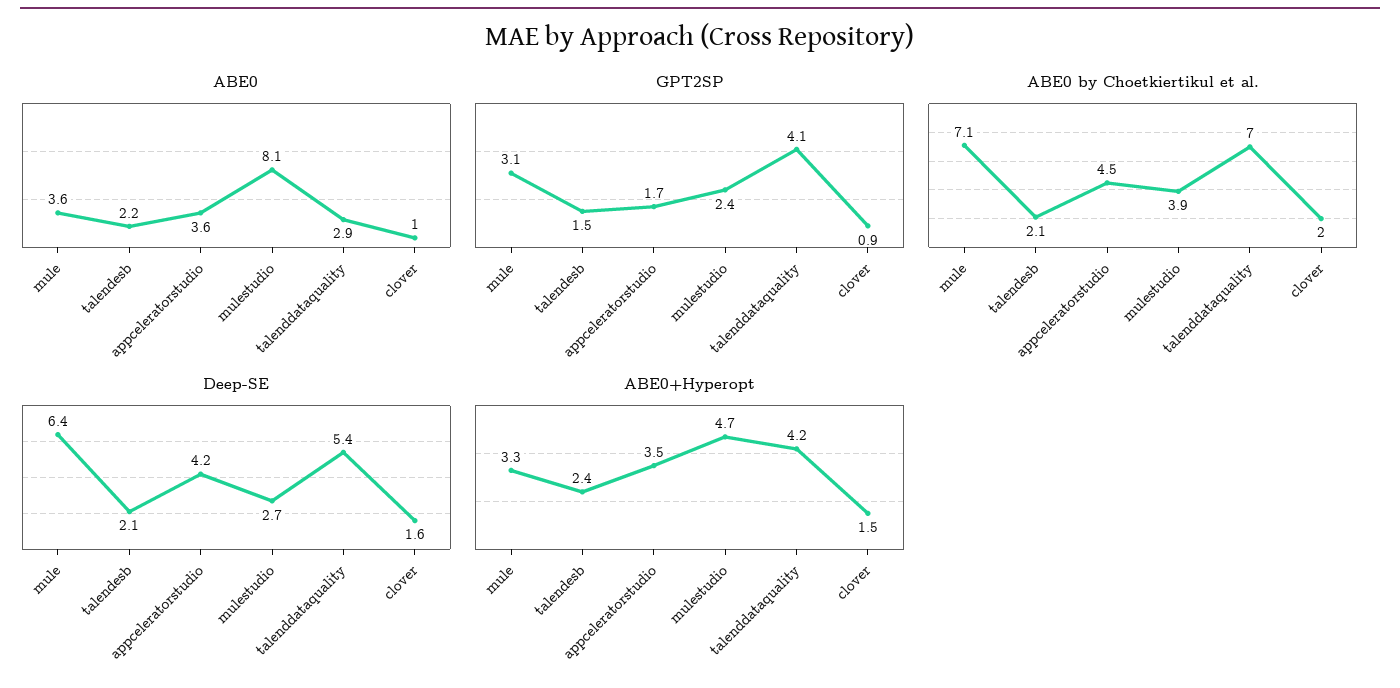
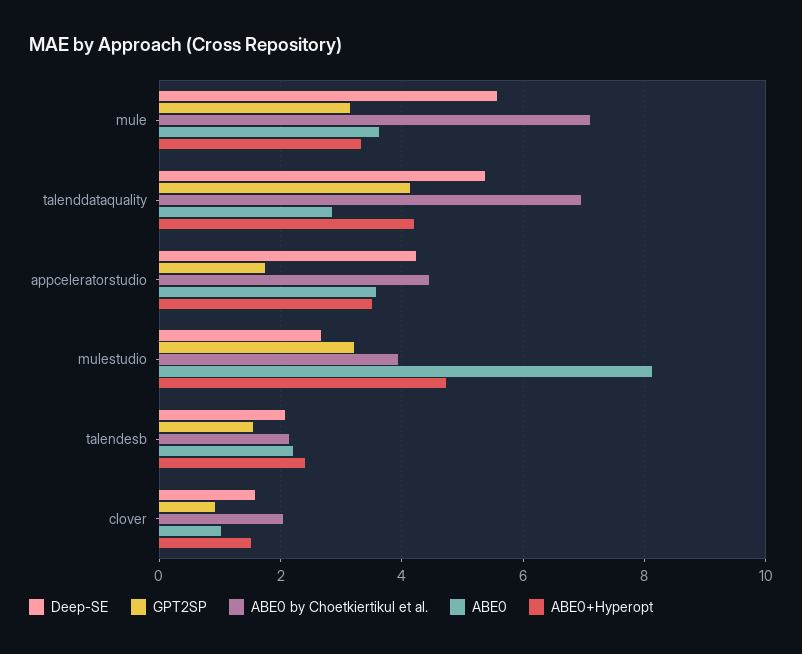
GPT2SP, mulestudio: 2.4 -> 3.2
Deep-SE, mule: 6.4 -> 5.6

